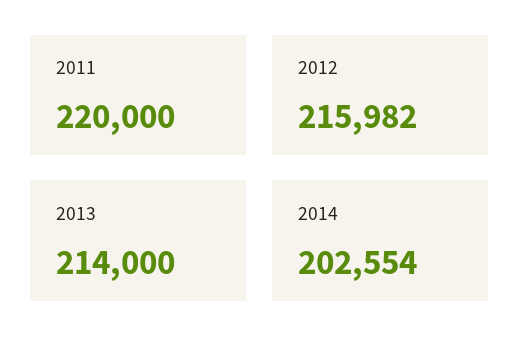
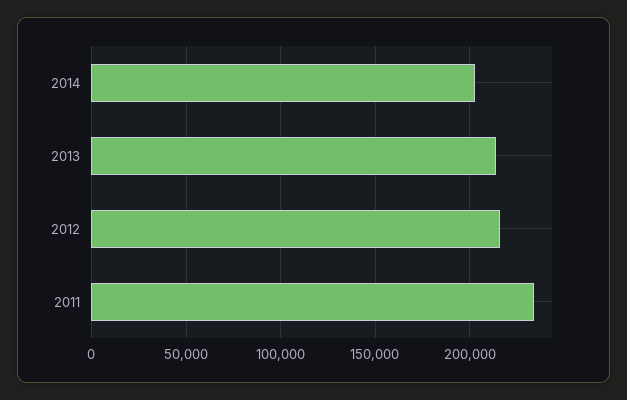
2011: 220000 -> 235000

